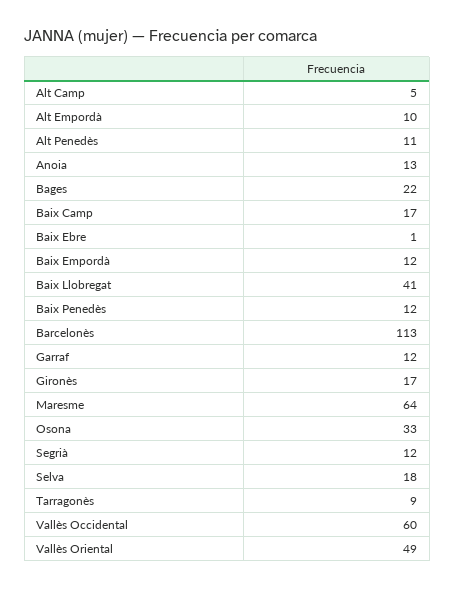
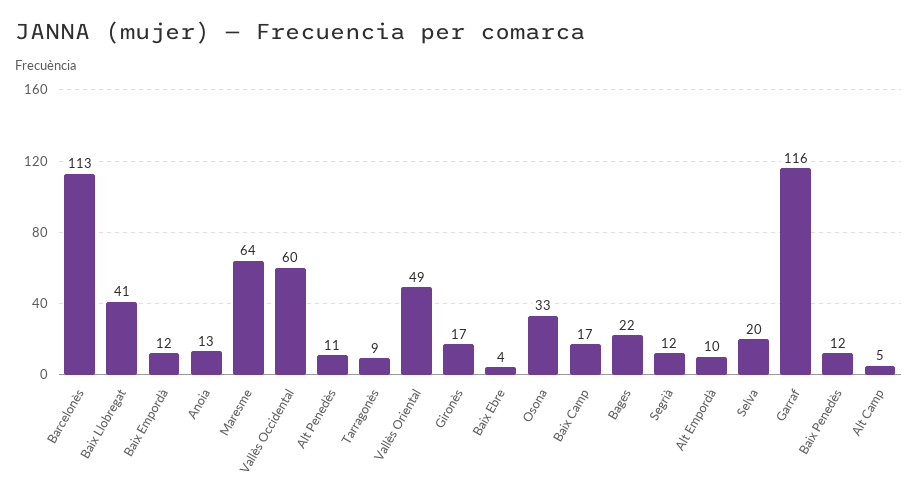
Baix Ebre: 1 -> 4
Garraf: 12 -> 116
Selva: 18 -> 20

